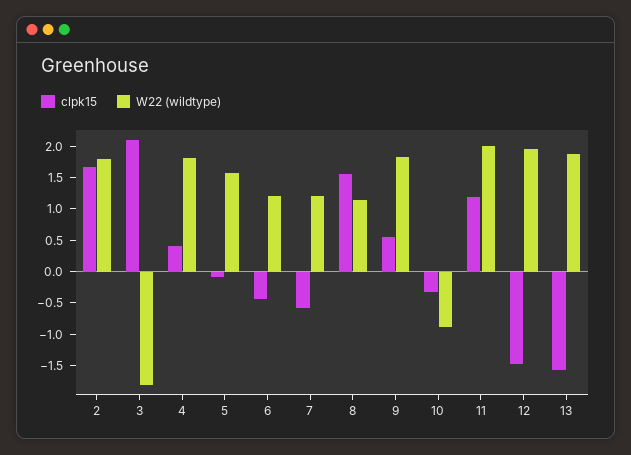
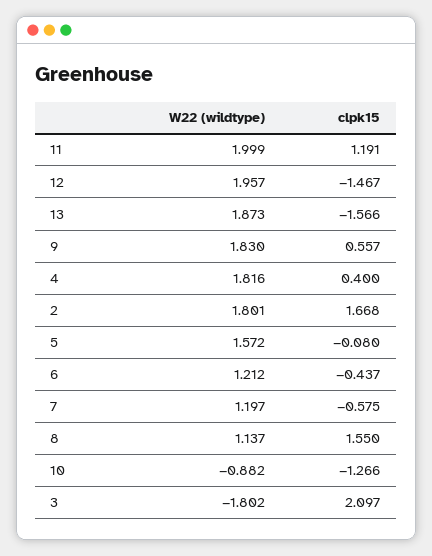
clpk15, 10: -0.25 -> -1.266

